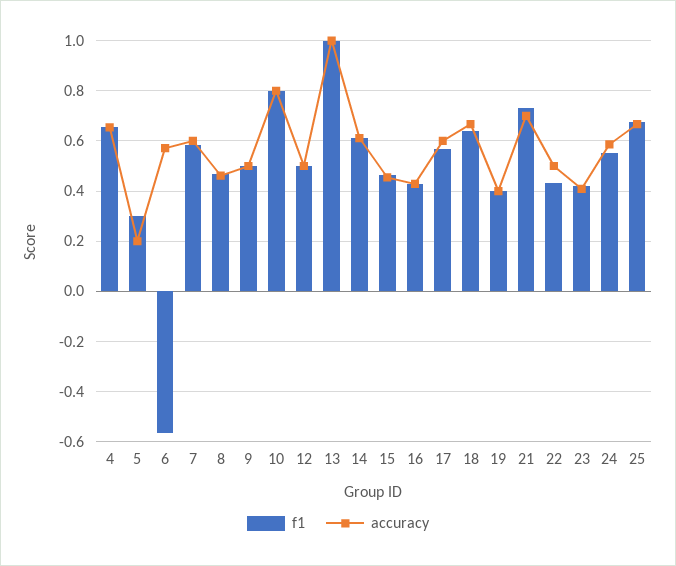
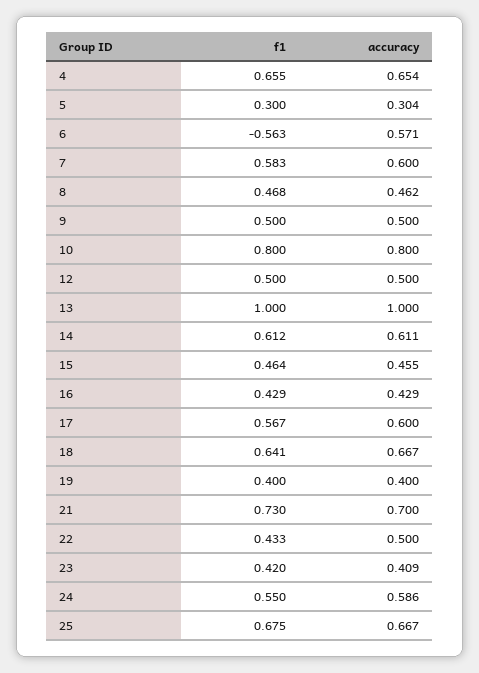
accuracy, 5: 0.2 -> 0.304

